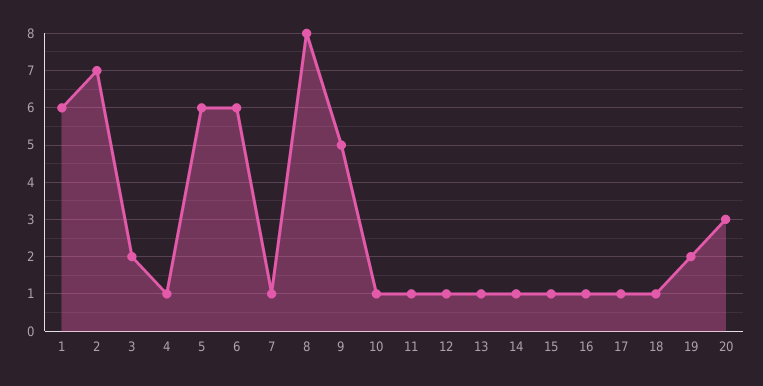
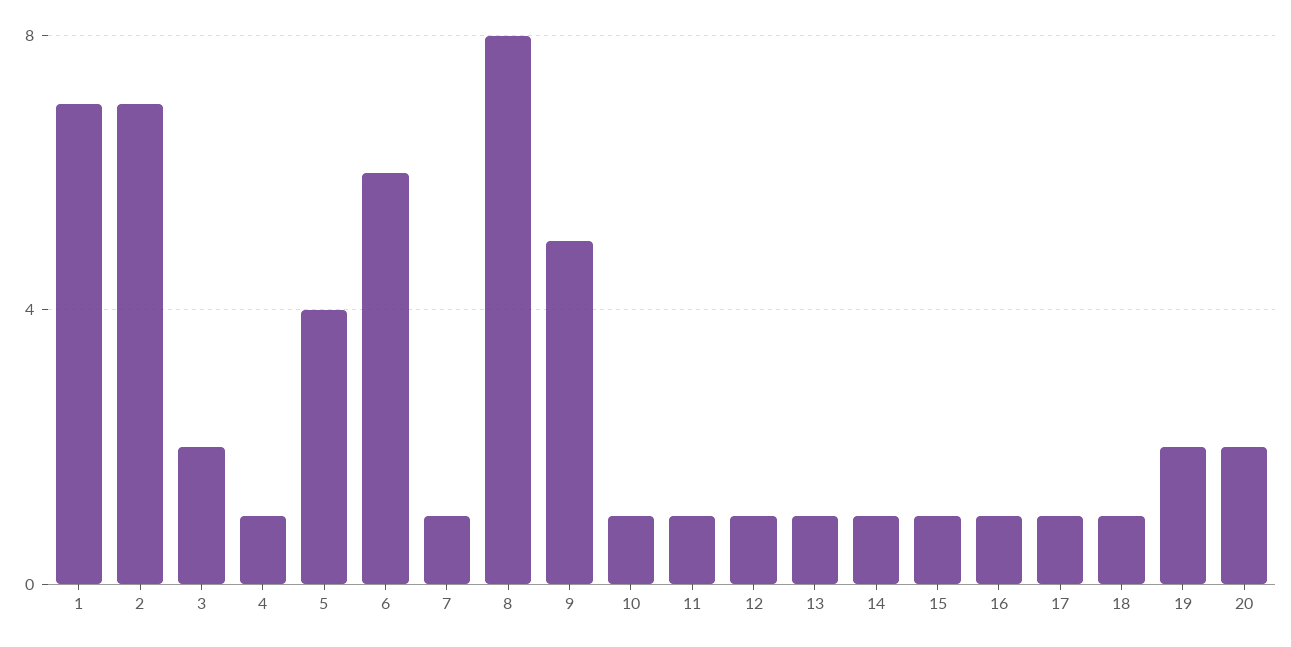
1: 6 -> 7
5: 6 -> 4
20: 3 -> 2

